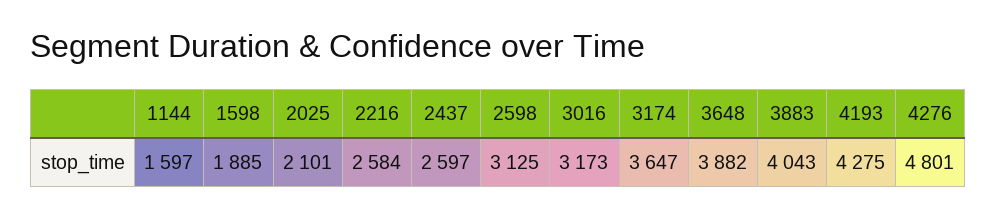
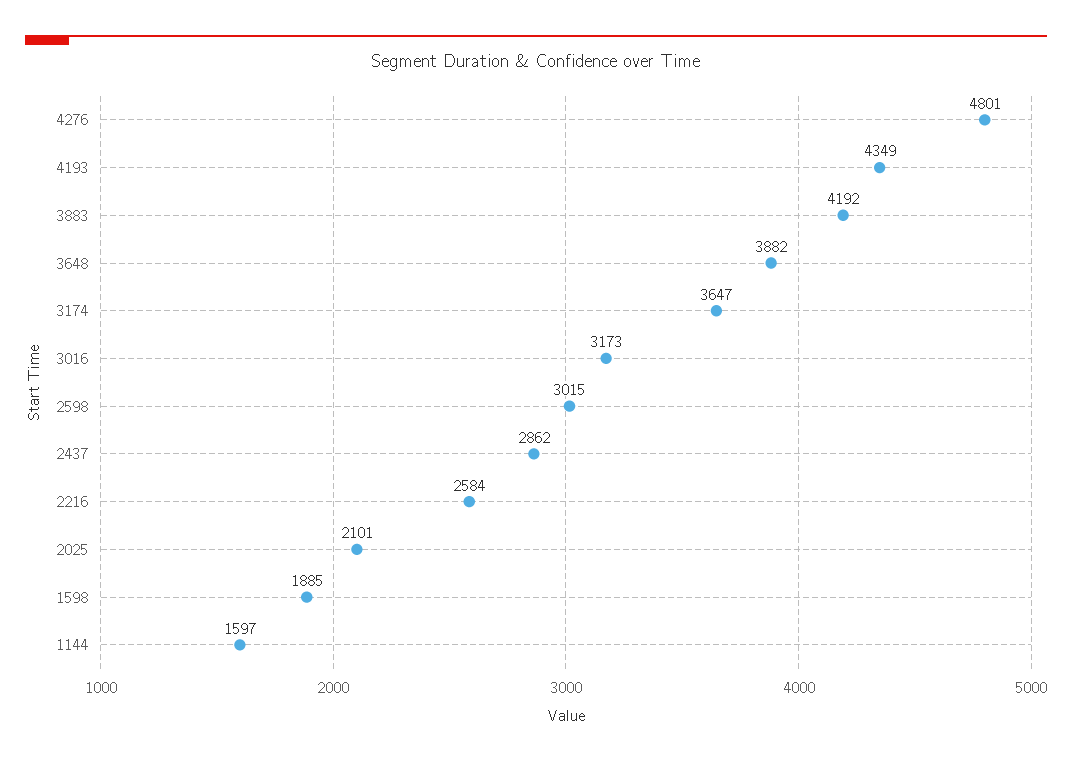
2437: 2597 -> 2862
2598: 3125 -> 3015
3883: 4043 -> 4192
4193: 4275 -> 4349

